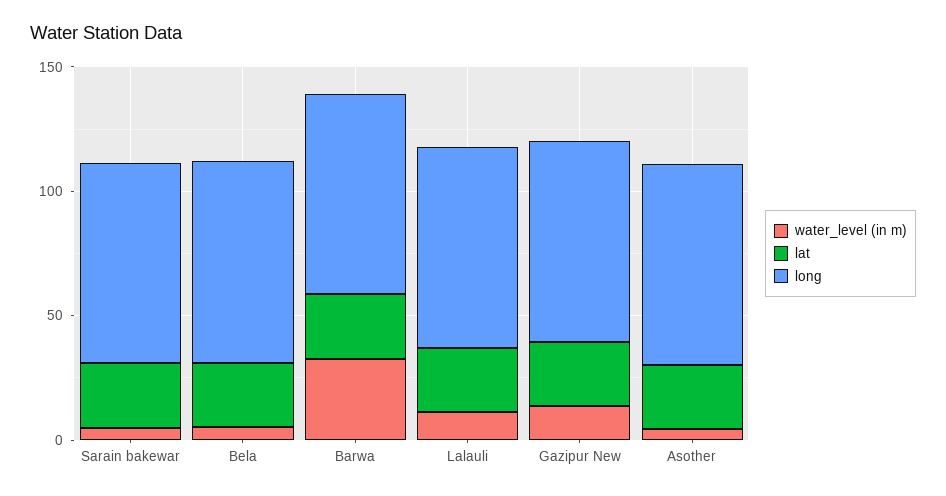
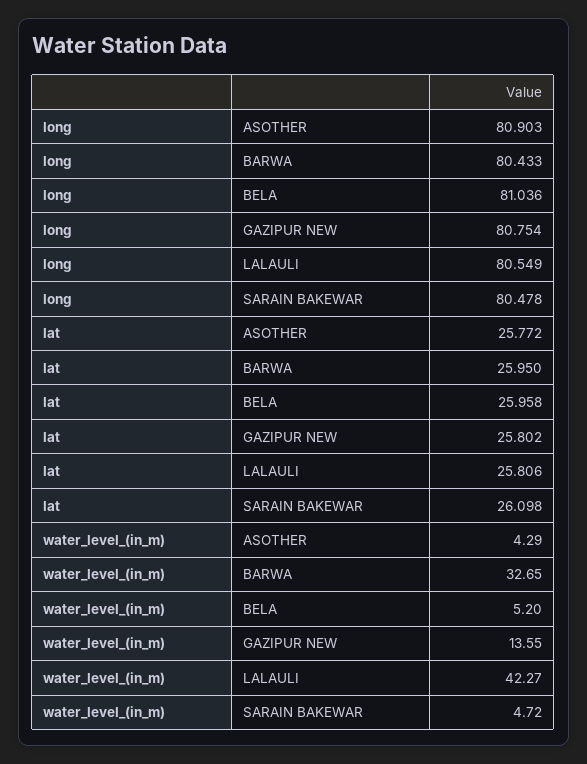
water_level (in m), Lalauli: 10 -> 42.27

